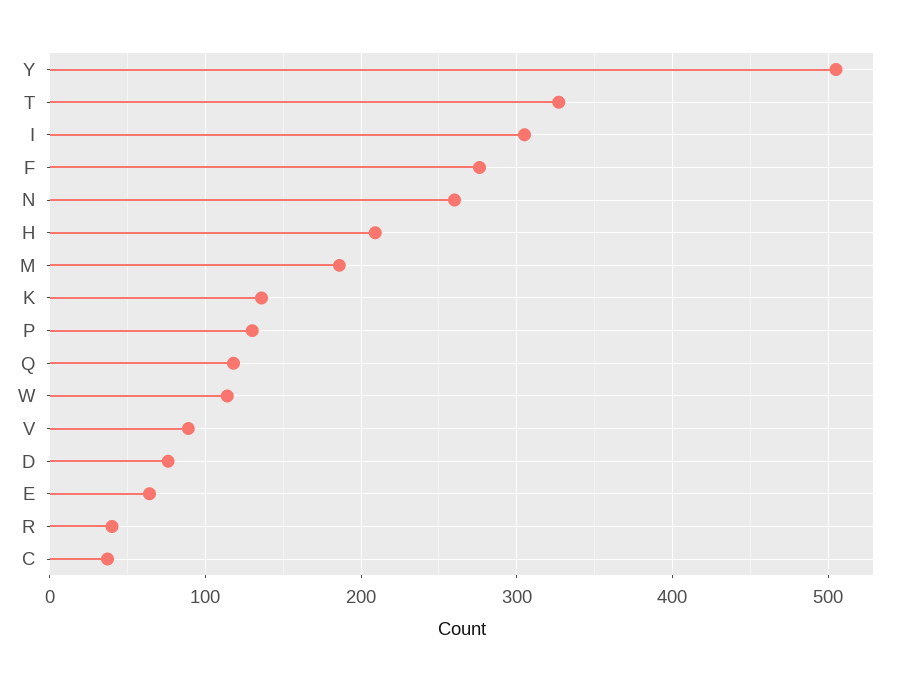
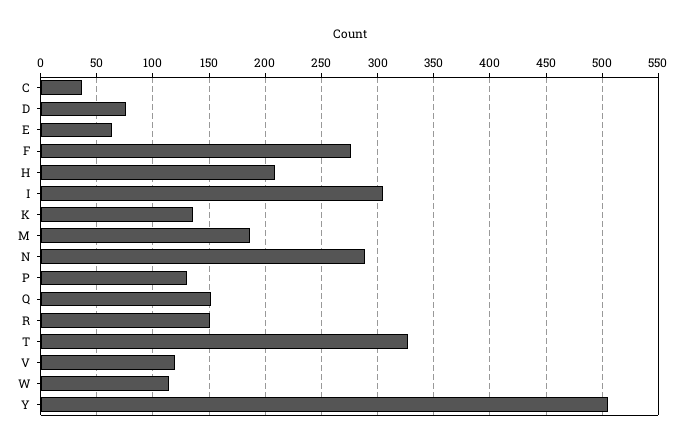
N: 260 -> 290
Q: 120 -> 150
V: 90 -> 120
R: 40 -> 150

